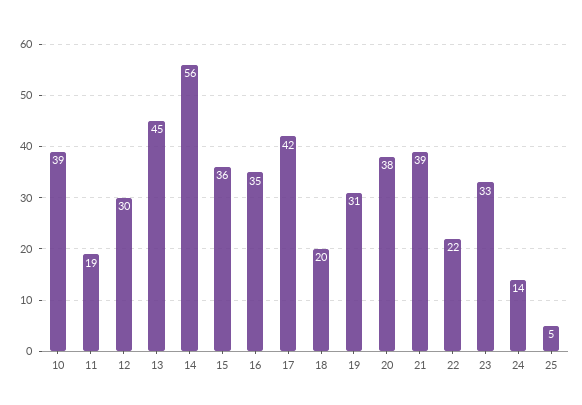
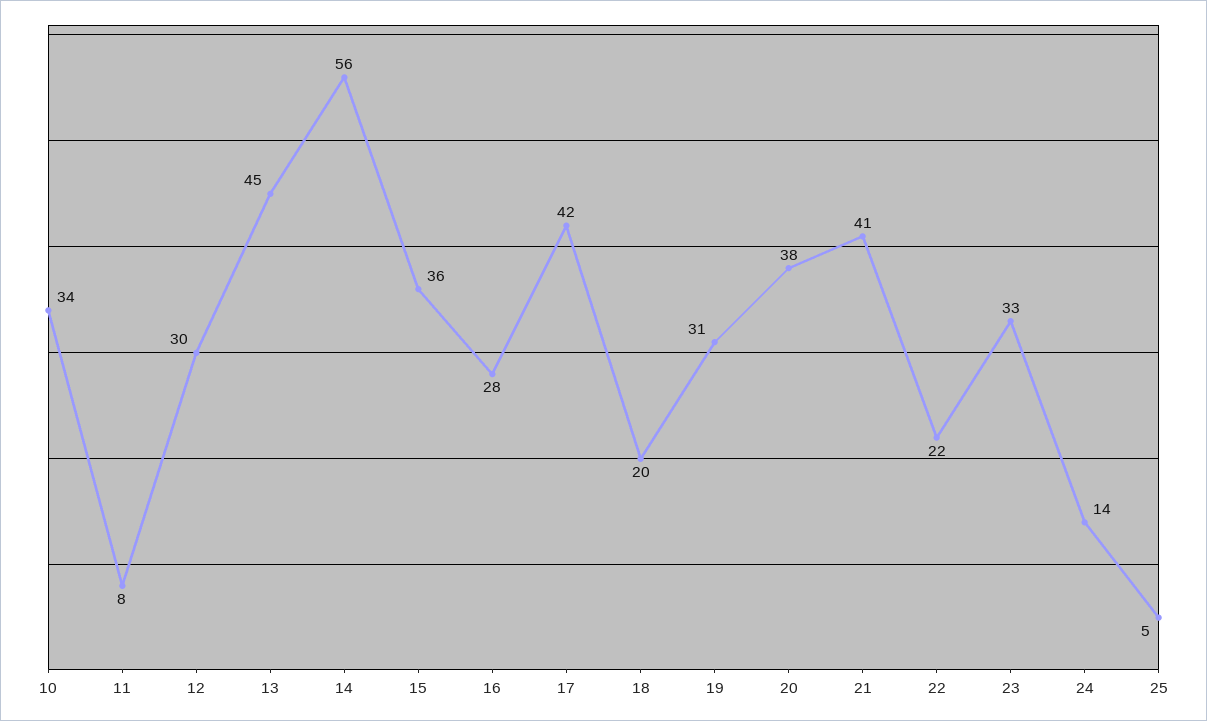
10: 39 -> 34
11: 19 -> 8
16: 35 -> 28
21: 39 -> 41

